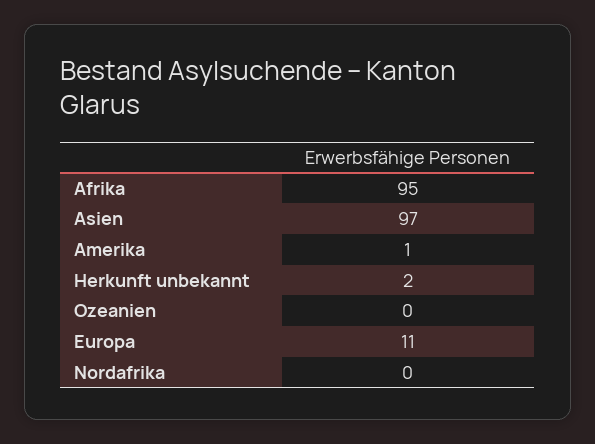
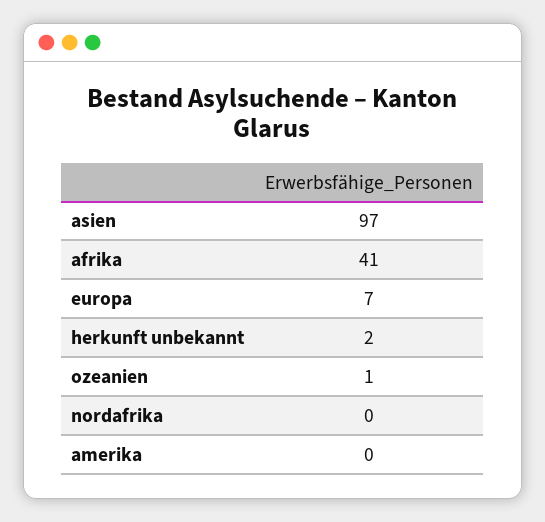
Afrika: 95 -> 41
Amerika: 1 -> 0
Ozeanien: 0 -> 1
Europa: 11 -> 7

